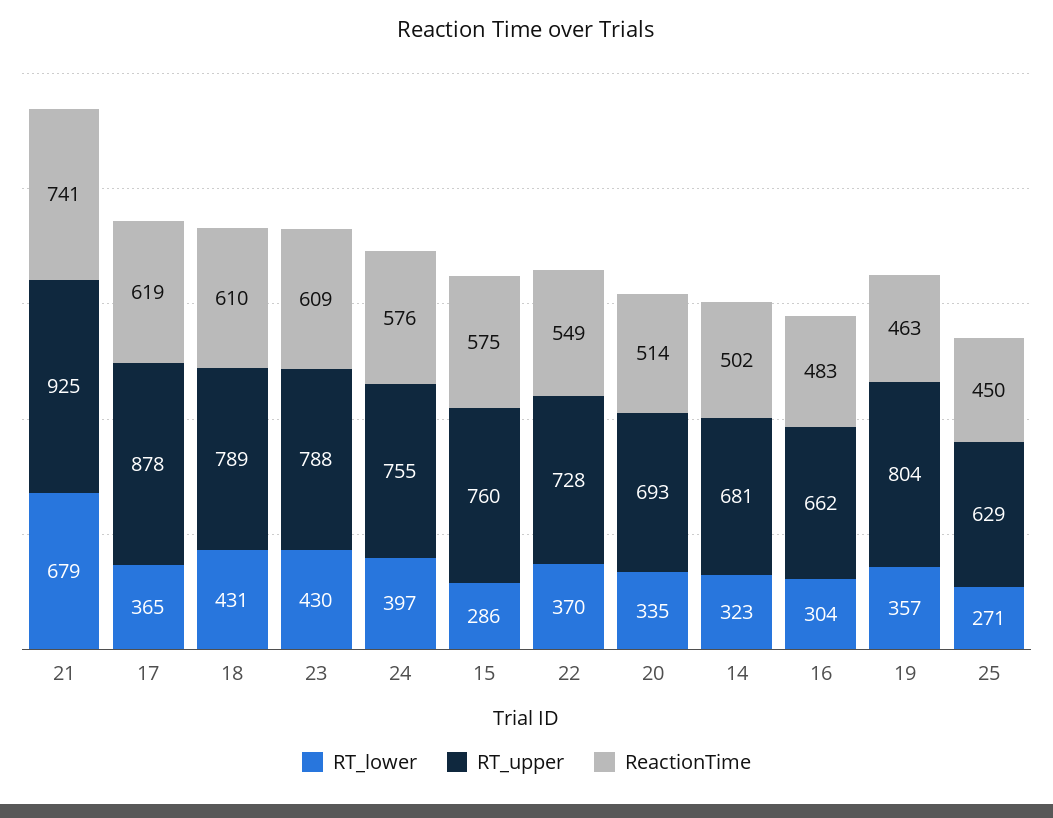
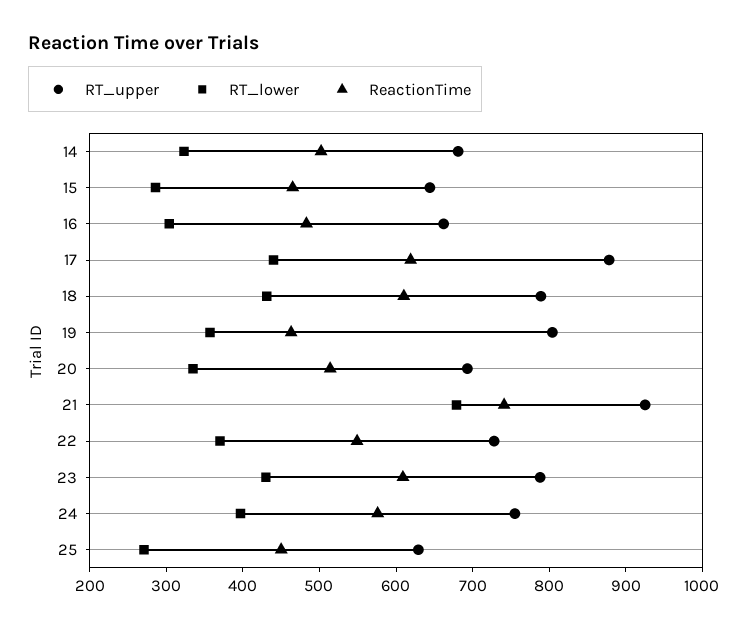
RT_lower, 17: 365 -> 440
RT_upper, 15: 760 -> 640
ReactionTime, 15: 575 -> 460

